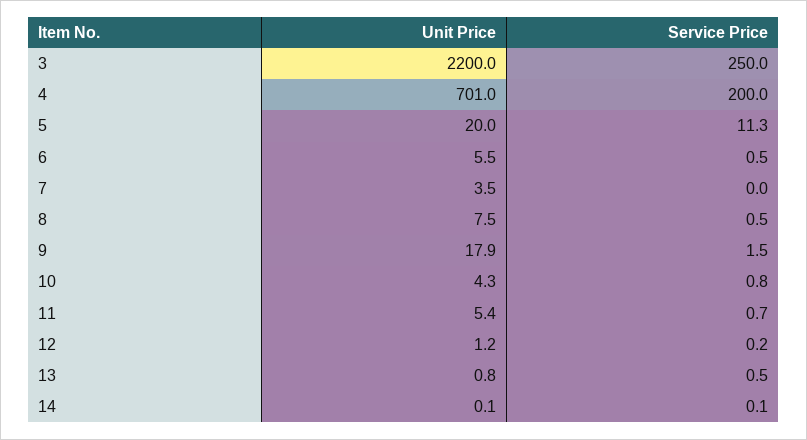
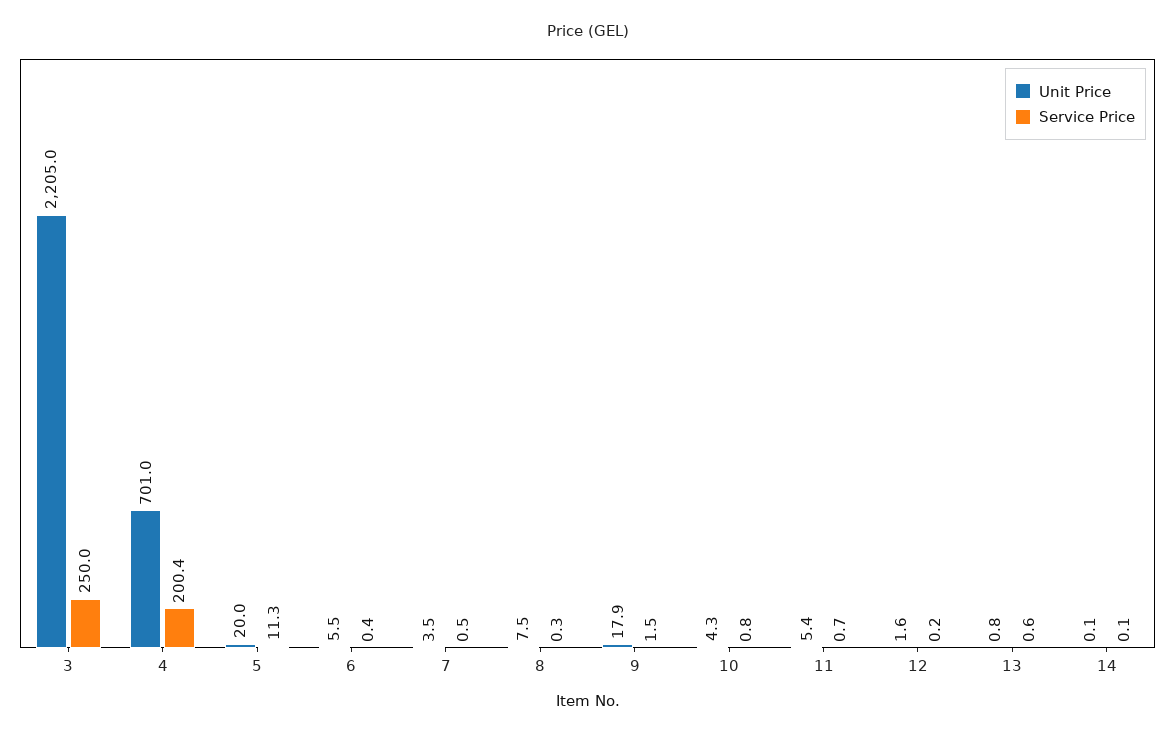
Unit Price, 3: 2200 -> 2205
Service Price, 4: 200 -> 200.4
Service Price, 6: 0.5 -> 0.4
Service Price, 7: 0 -> 0.5
Service Price, 8: 0.5 -> 0.3
Unit Price, 12: 1.2 -> 1.6
Service Price, 13: 0.5 -> 0.6

